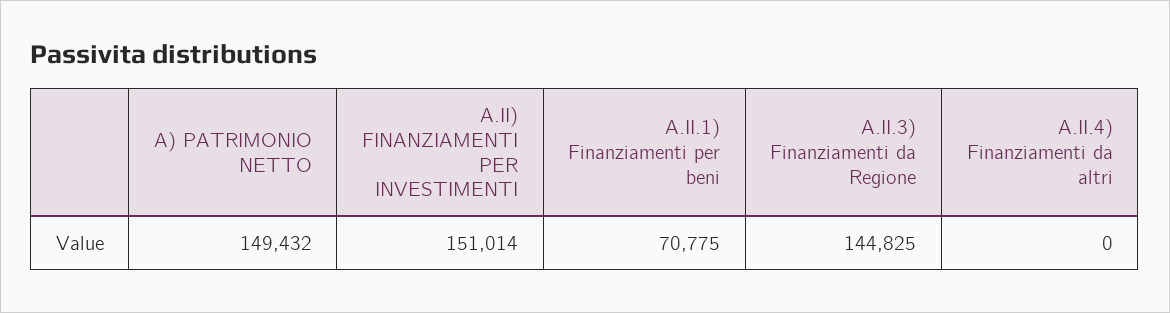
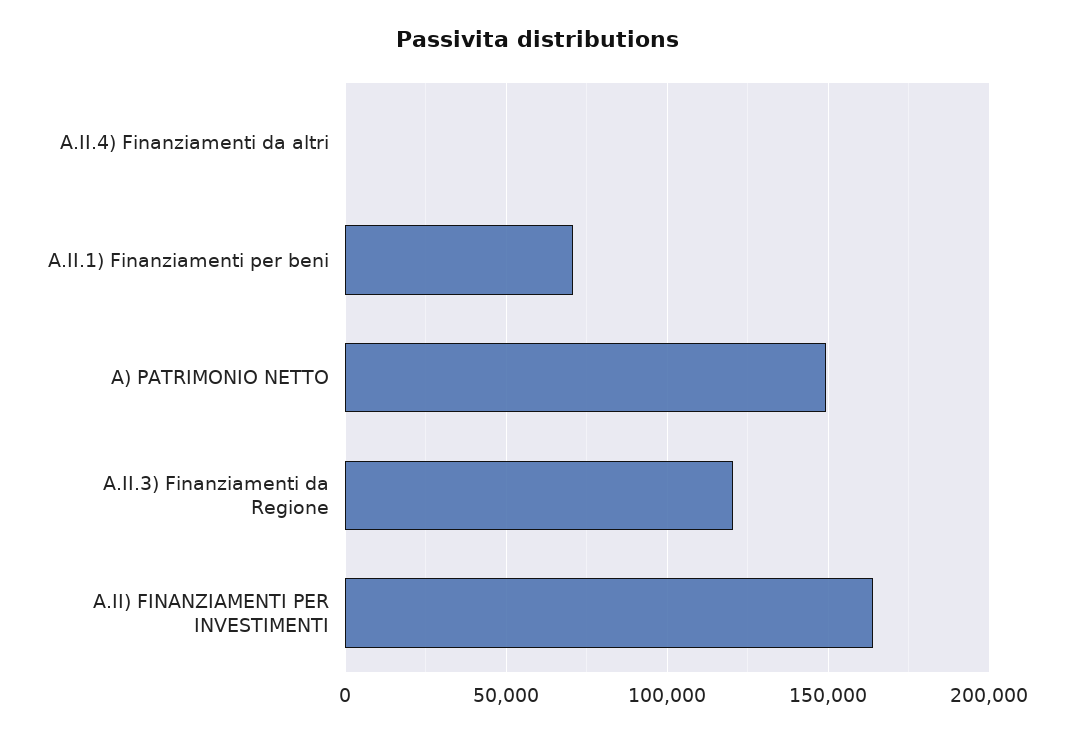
A.II) FINANZIAMENTI PER INVESTIMENTI: 151014 -> 165000
A.II.3) Finanziamenti da Regione: 144825 -> 120000

